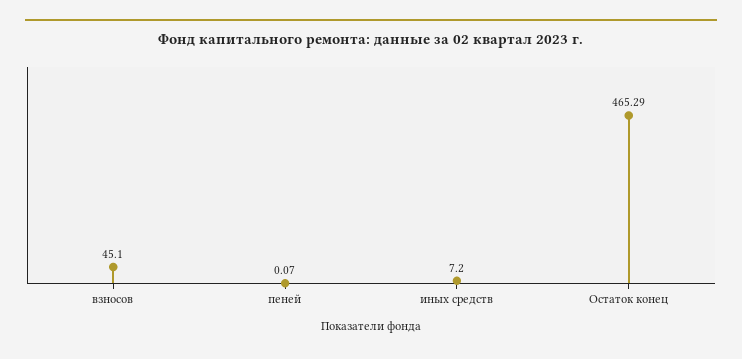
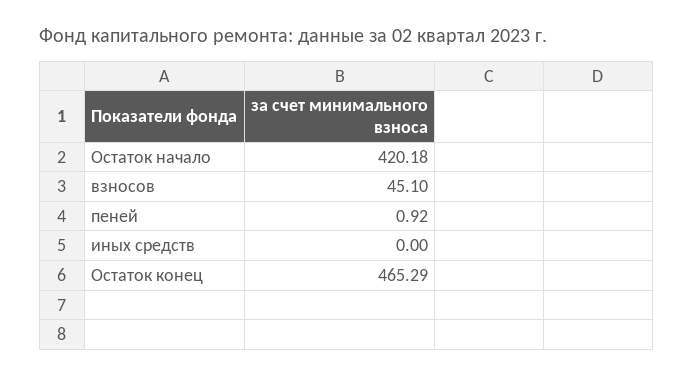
пеней: 0.07 -> 0.92
иных средств: 7.2 -> 0
Остаток начало: none -> 420.18

